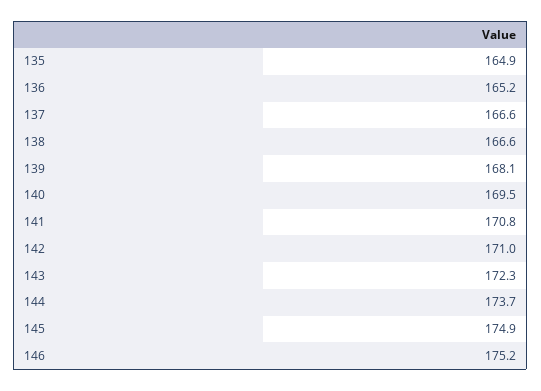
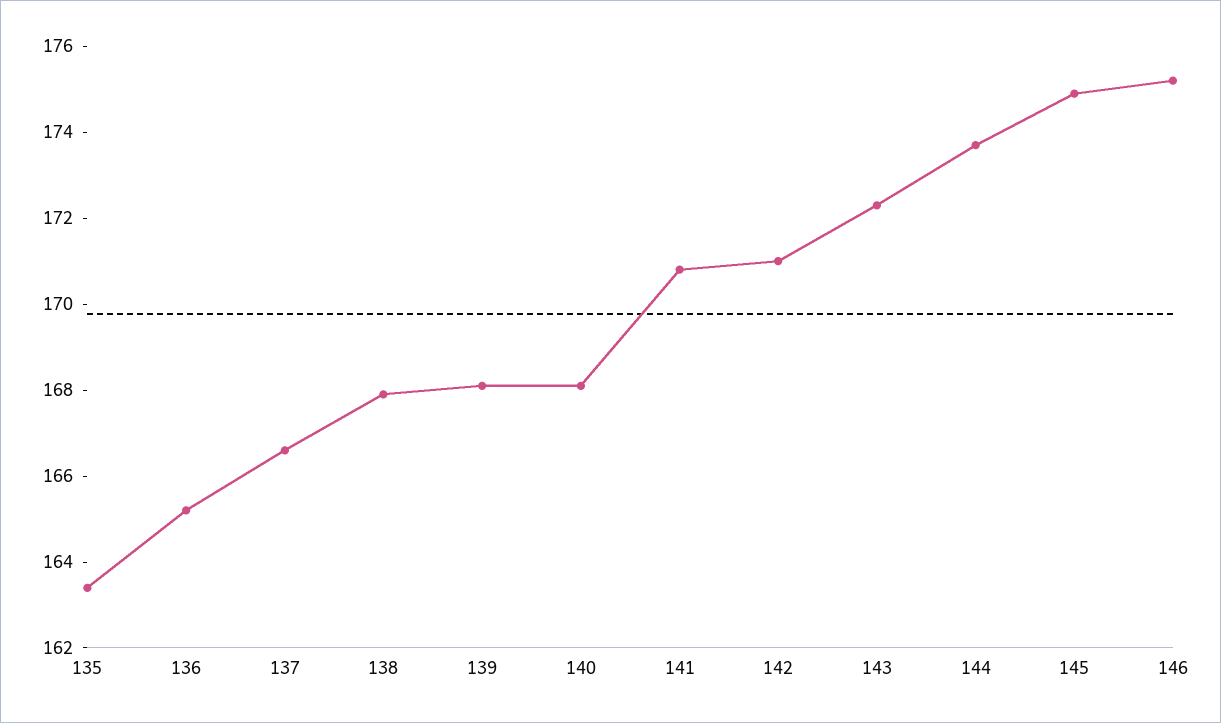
135: 164.9 -> 163.5
138: 166.6 -> 168
140: 169.5 -> 168

